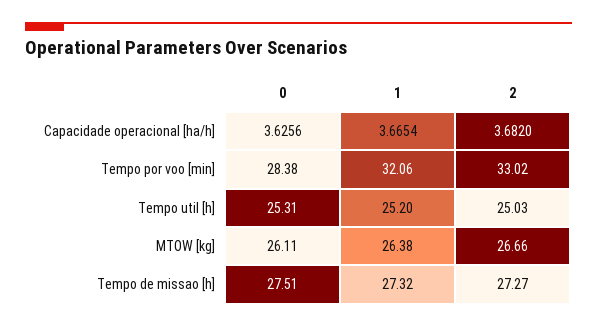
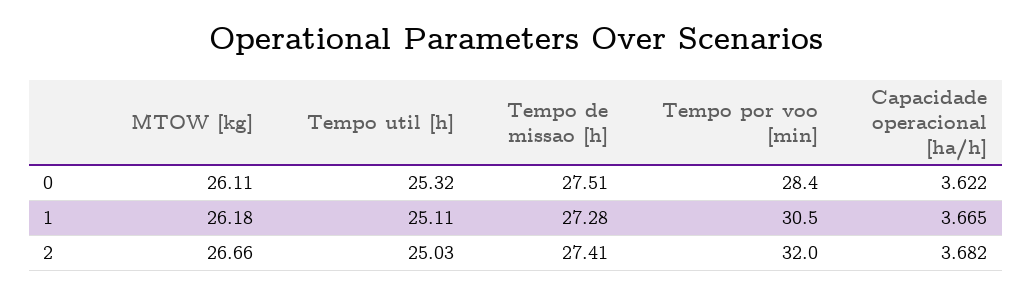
0, Capacidade operacional [ha/h]: 3.6256 -> 3.622
1, Tempo por voo [min]: 32.06 -> 30.5
2, Tempo por voo [min]: 33.02 -> 32
0, Tempo util [h]: 25.31 -> 25.32
1, Tempo util [h]: 25.2 -> 25.11
1, MTOW [kg]: 26.38 -> 26.18
1, Tempo de missao [h]: 27.32 -> 27.28
2, Tempo de missao [h]: 27.27 -> 27.41

